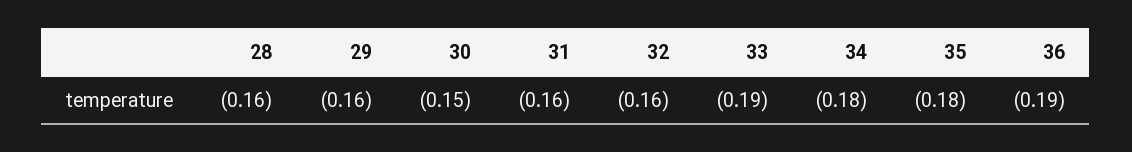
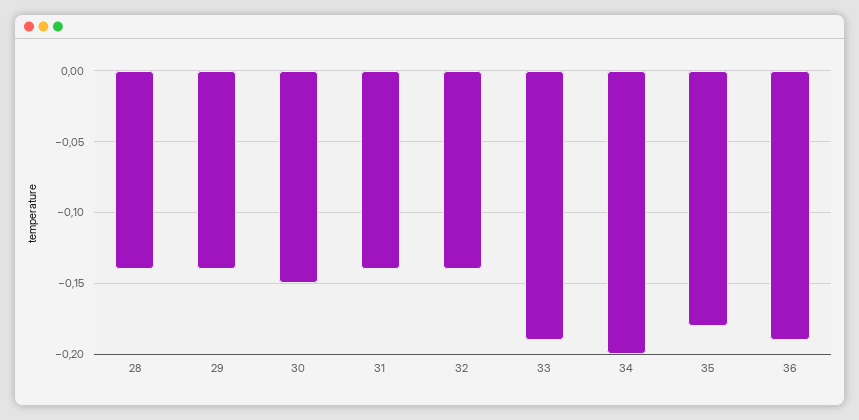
28: -0.16 -> -0.14
29: -0.16 -> -0.14
31: -0.16 -> -0.14
32: -0.16 -> -0.14
34: -0.18 -> -0.2

